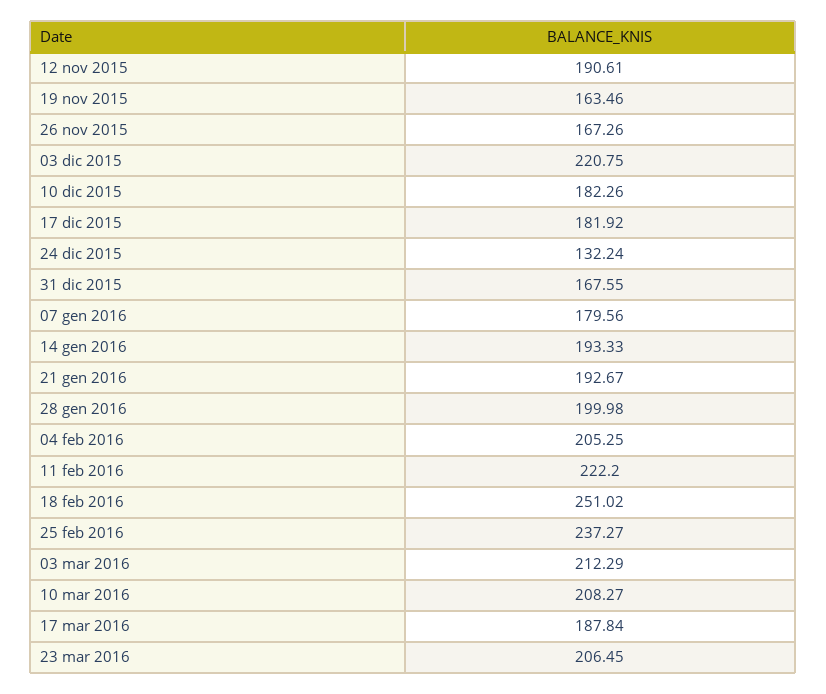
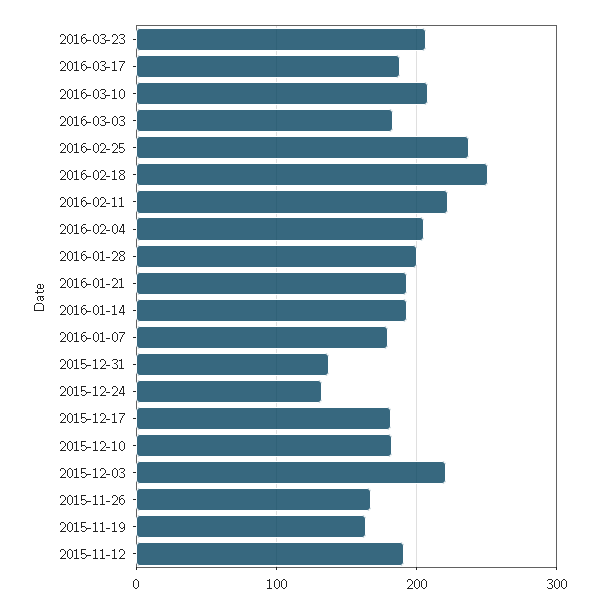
31 dic 2015: 167.55 -> 140
03 mar 2016: 212.29 -> 180

